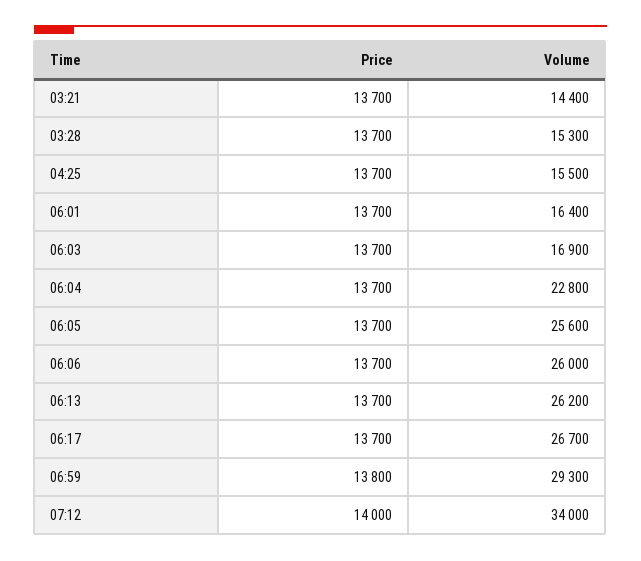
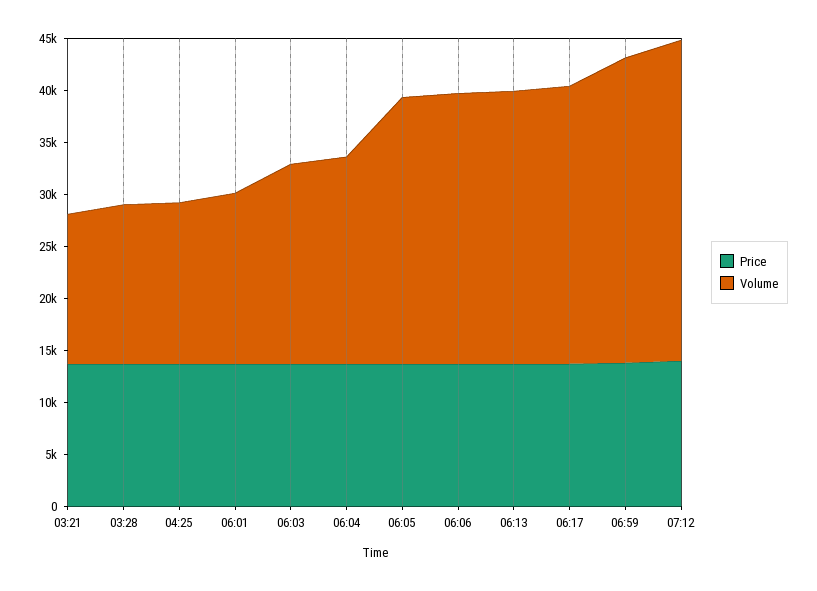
Volume, 06:03: 16900 -> 19000
Volume, 06:04: 22800 -> 20000
Volume, 07:12: 34000 -> 31000

